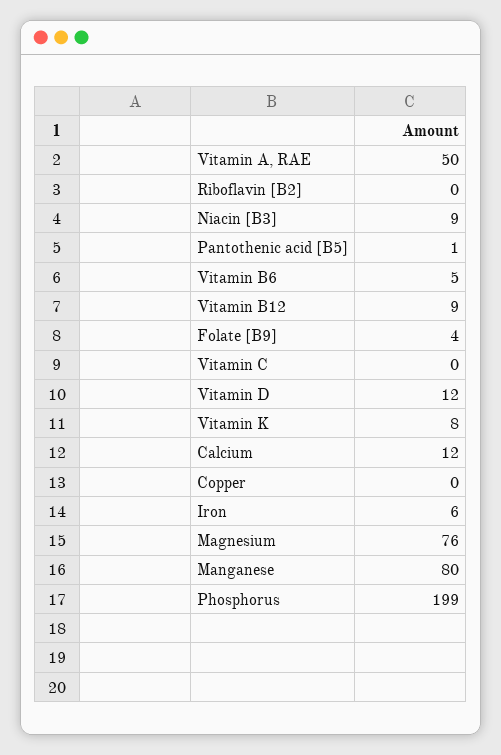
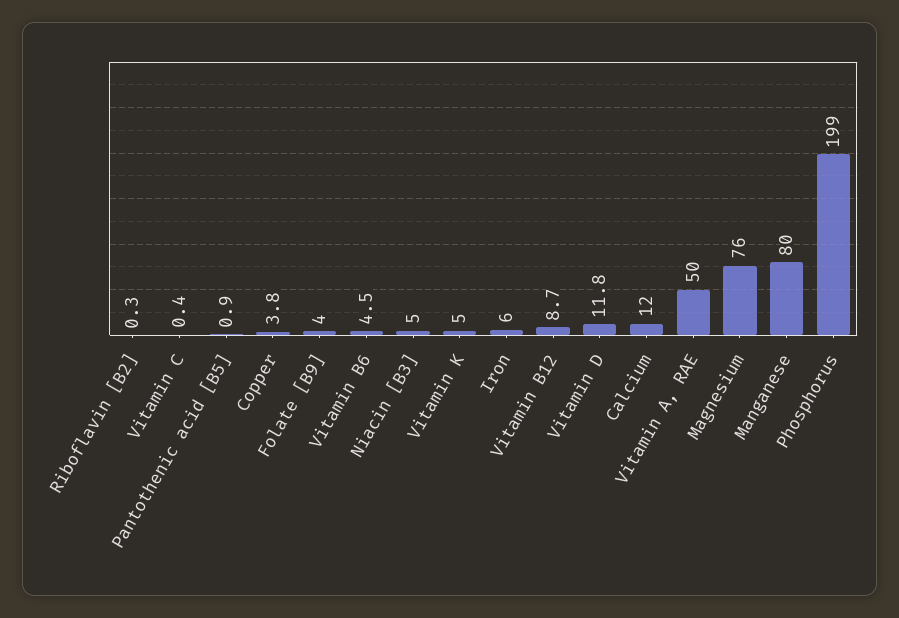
Niacin [B3]: 9 -> 5
Vitamin K: 8 -> 5
Copper: 0 -> 3.8

